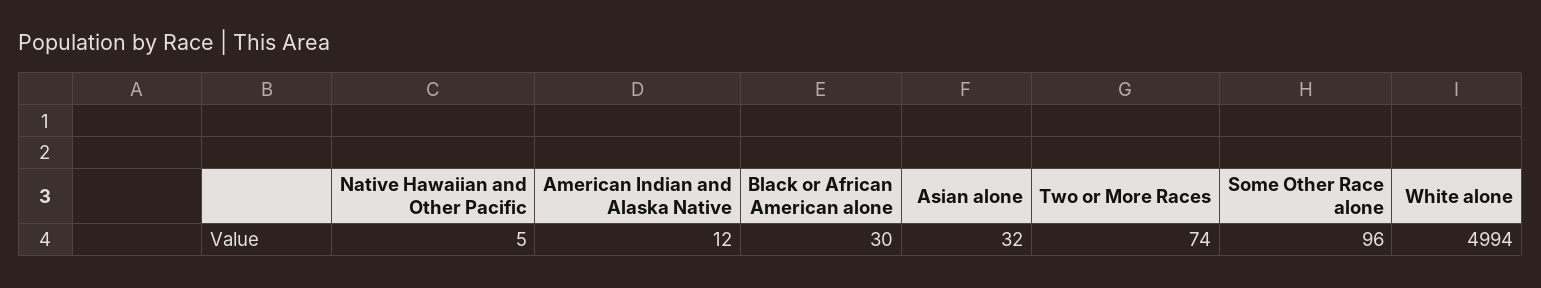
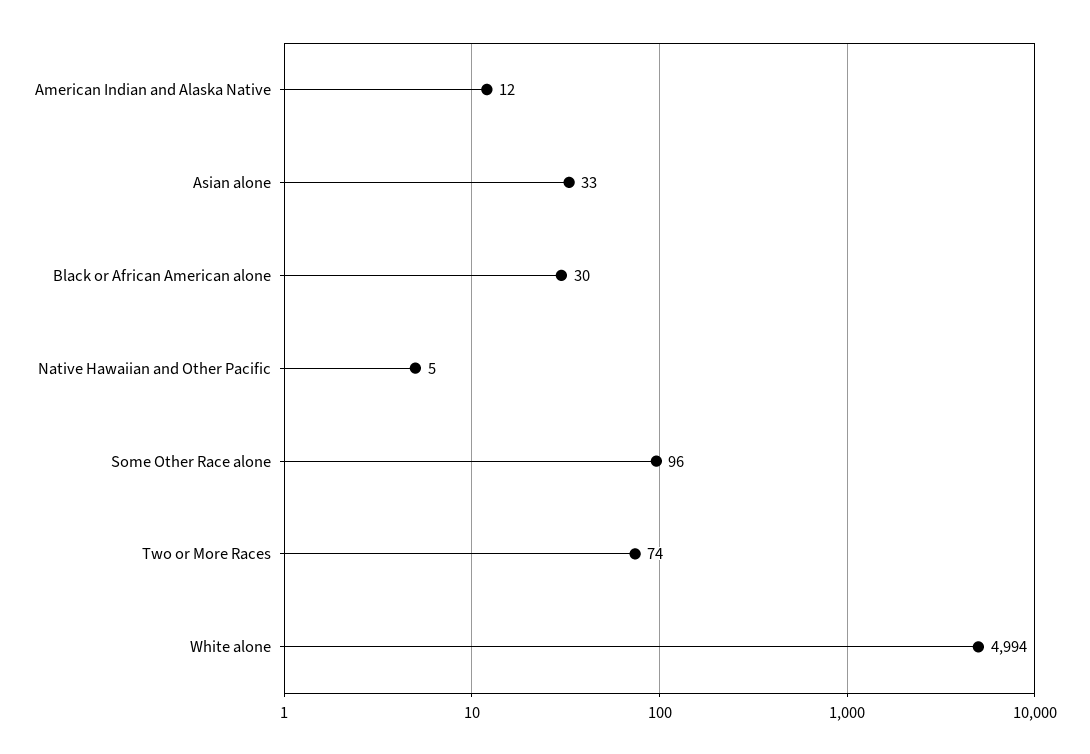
Asian alone: 32 -> 33

